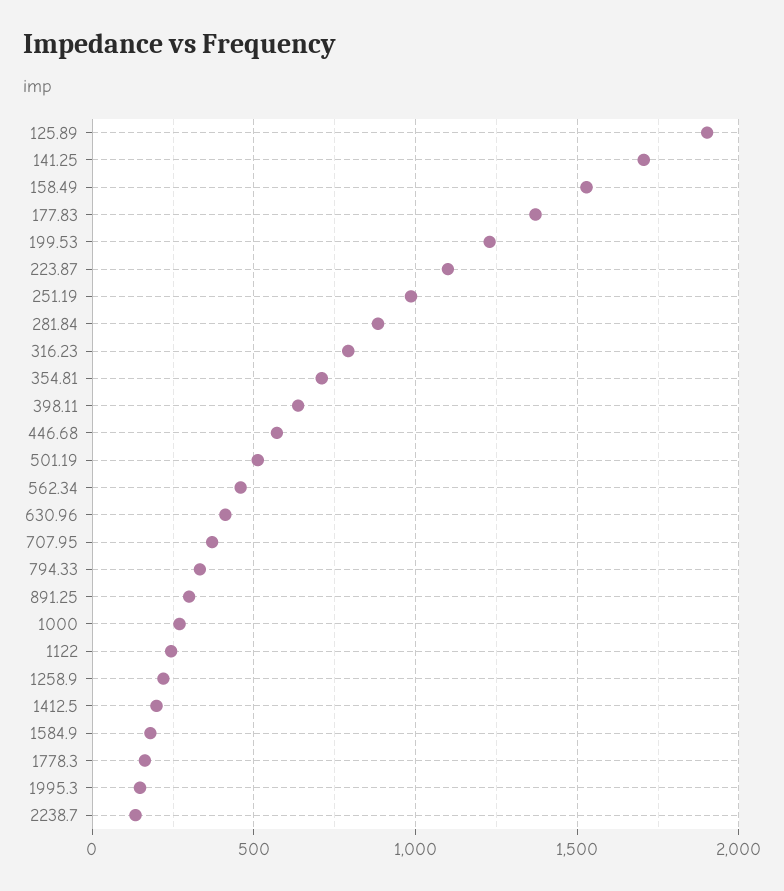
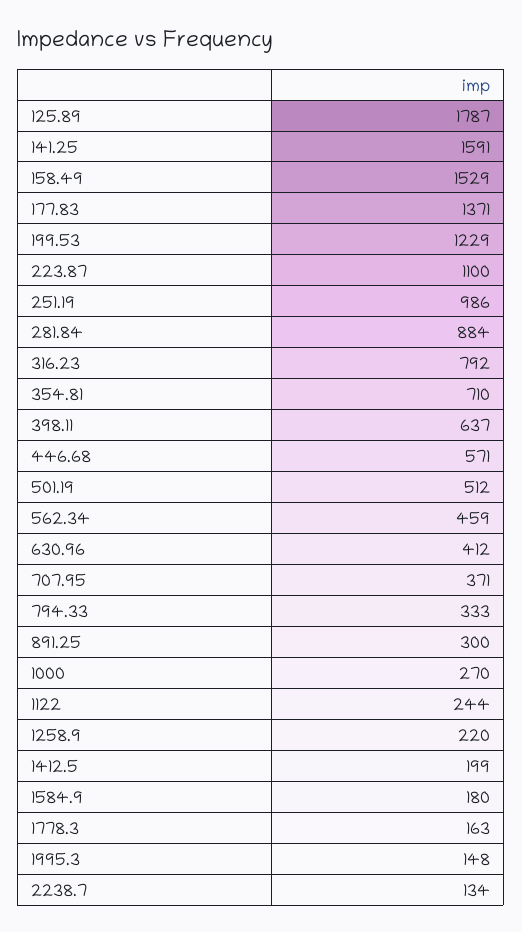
125.89: 1900 -> 1787
141.25: 1700 -> 1591

